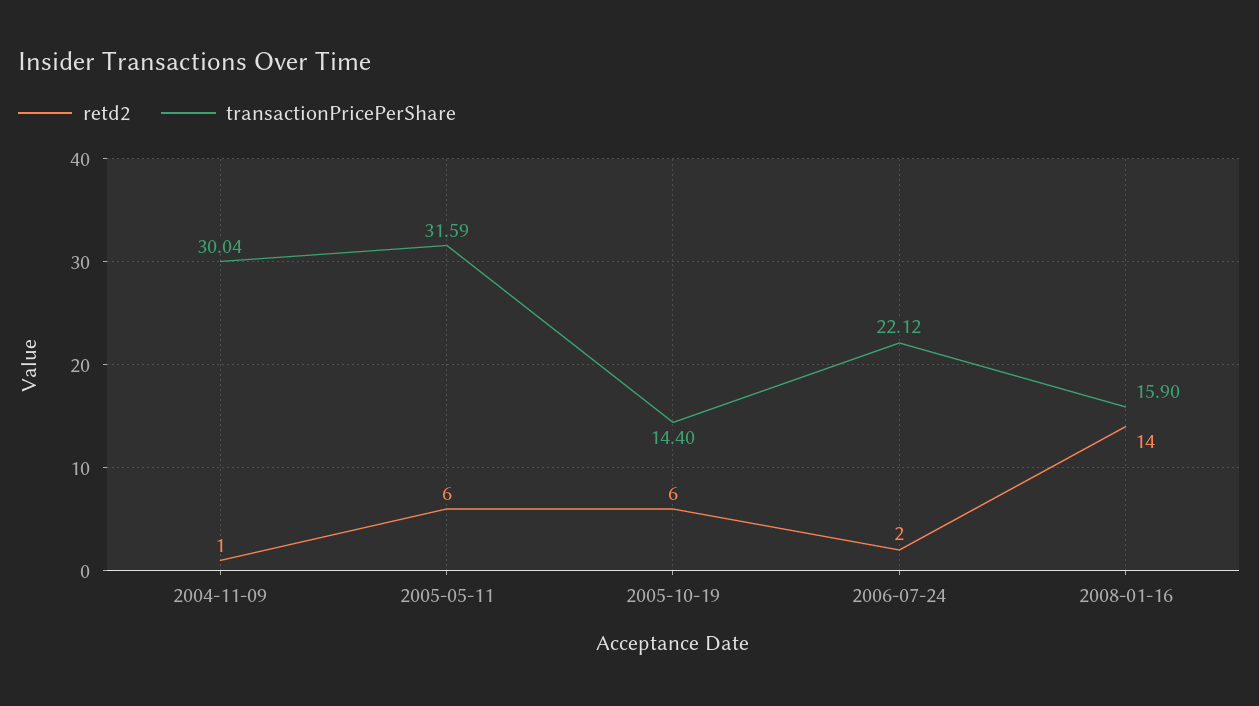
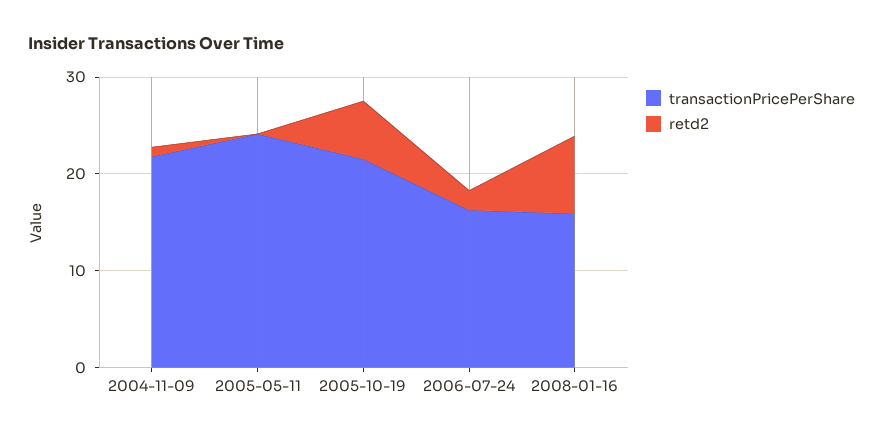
transactionPricePerShare, 2004-11-09: 30.04 -> 22
retd2, 2005-05-11: 6 -> 0
transactionPricePerShare, 2005-05-11: 31.59 -> 24
transactionPricePerShare, 2005-10-19: 14.4 -> 22
transactionPricePerShare, 2006-07-24: 22.12 -> 16
retd2, 2008-01-16: 14 -> 8

